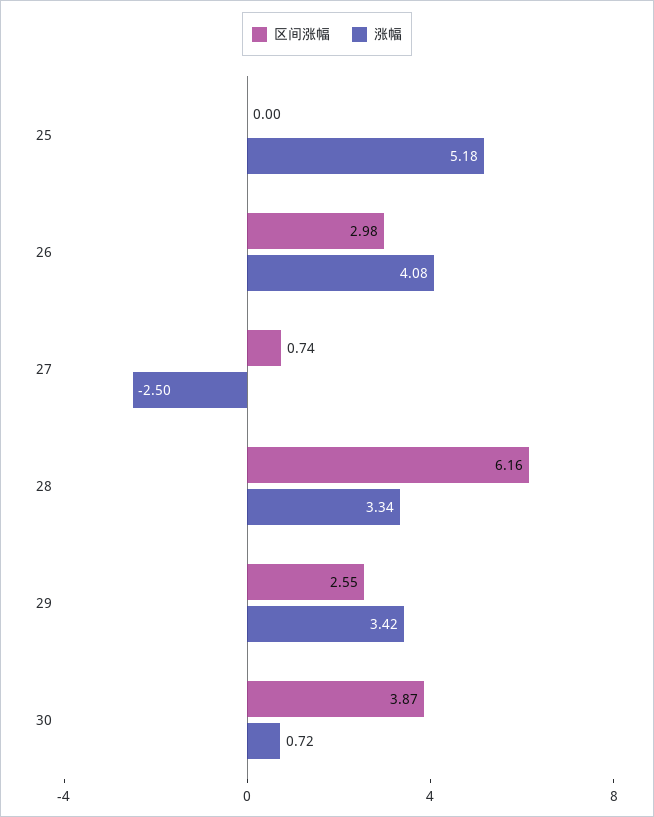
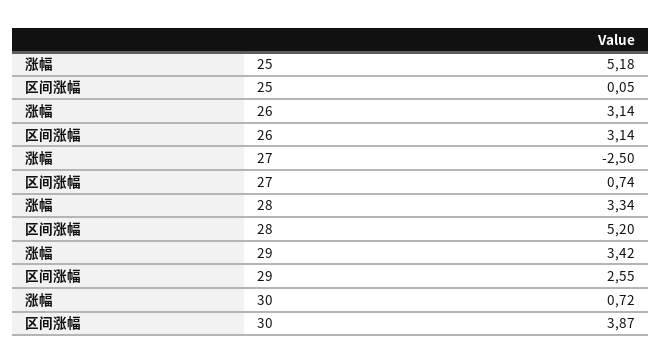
区间涨幅, 25: 0 -> 0.05
区间涨幅, 26: 2.98 -> 3.14
涨幅, 26: 4.08 -> 3.14
区间涨幅, 28: 6.16 -> 5.2

